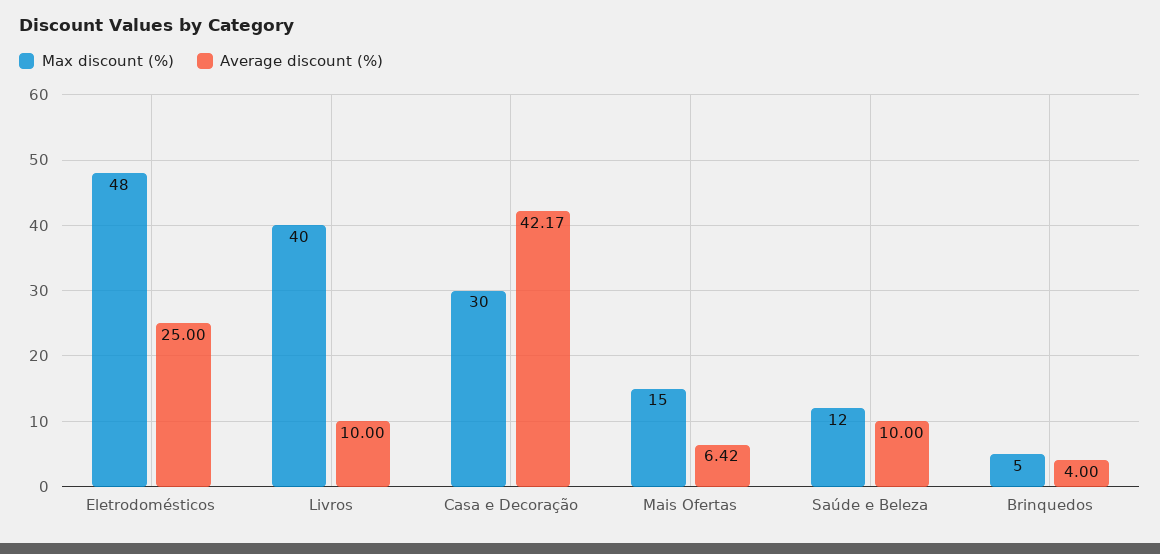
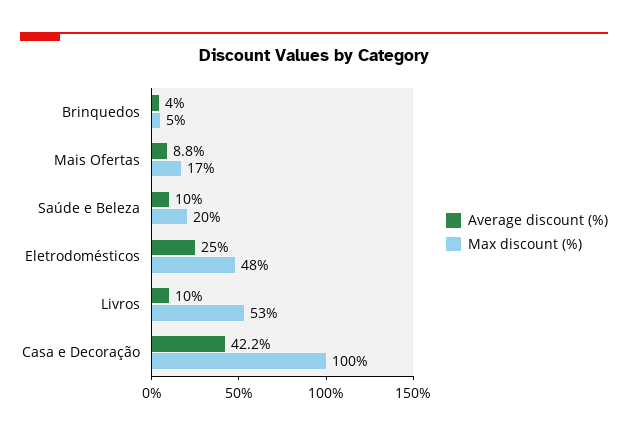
Max discount (%), Livros: 40 -> 53
Max discount (%), Casa e Decoração: 30 -> 100
Max discount (%), Mais Ofertas: 15 -> 17
Average discount (%), Mais Ofertas: 6.42 -> 8.8
Max discount (%), Saúde e Beleza: 12 -> 20

